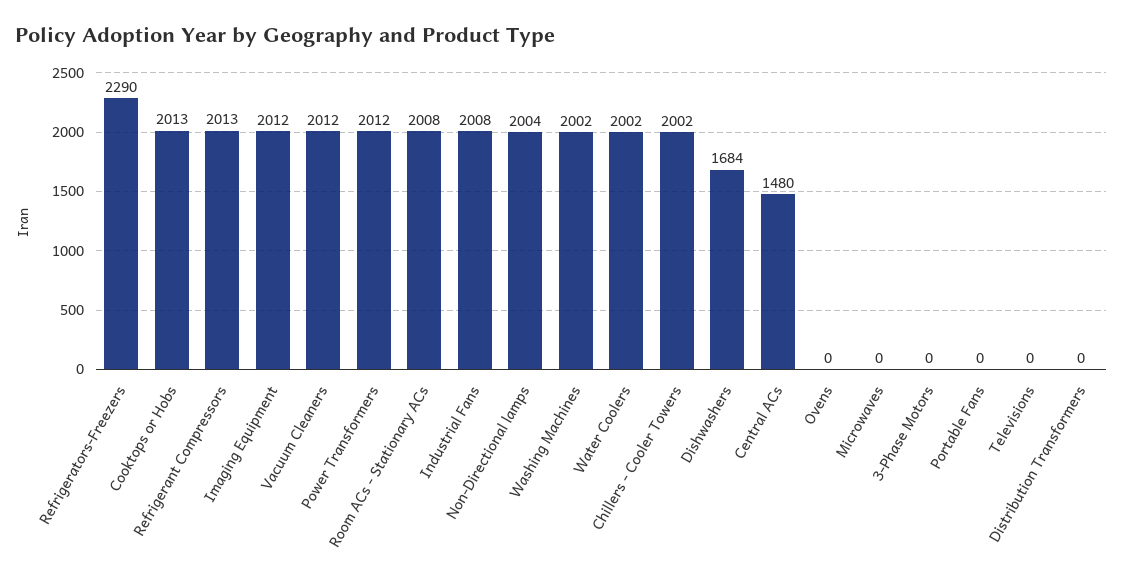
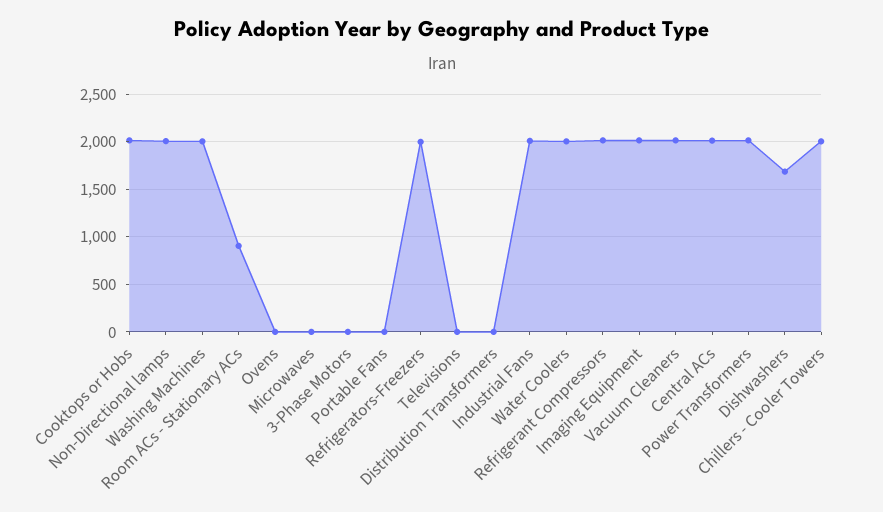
Refrigerators-Freezers: 2290 -> 2000
Room ACs - Stationary ACs: 2008 -> 900
Central ACs: 1480 -> 2000

